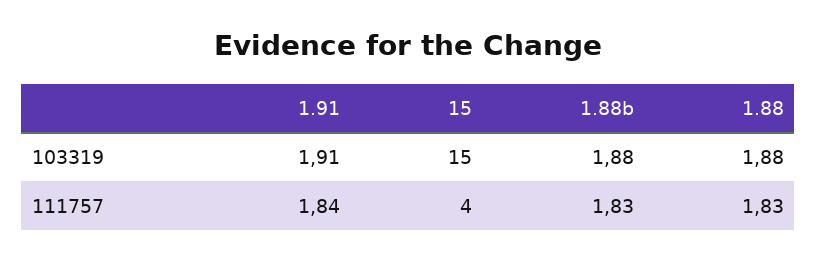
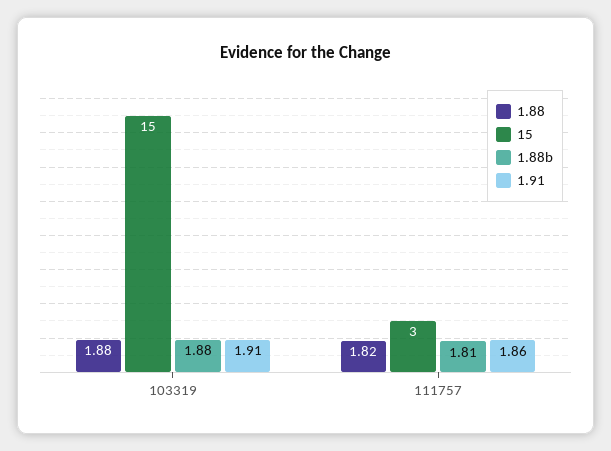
1.91, 111757: 1.84 -> 1.86
15, 111757: 4 -> 3
1.88b, 111757: 1.83 -> 1.81
1.88, 111757: 1.83 -> 1.82

